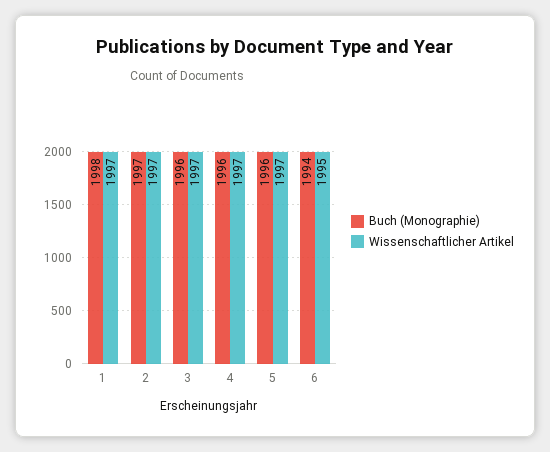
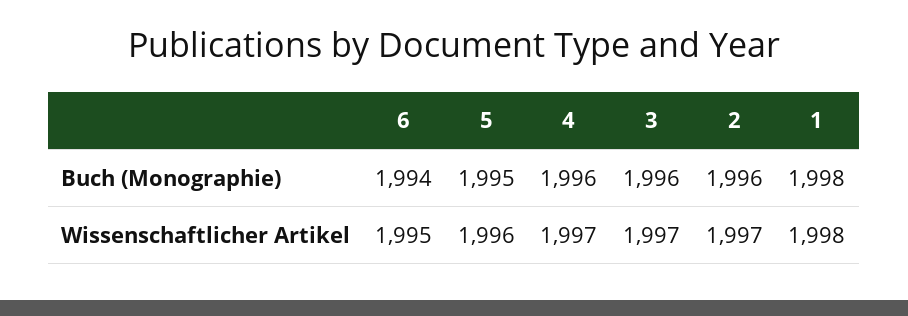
Wissenschaftlicher Artikel, 1: 1997 -> 1998
Buch (Monographie), 2: 1997 -> 1996
Buch (Monographie), 5: 1996 -> 1995
Wissenschaftlicher Artikel, 5: 1997 -> 1996

